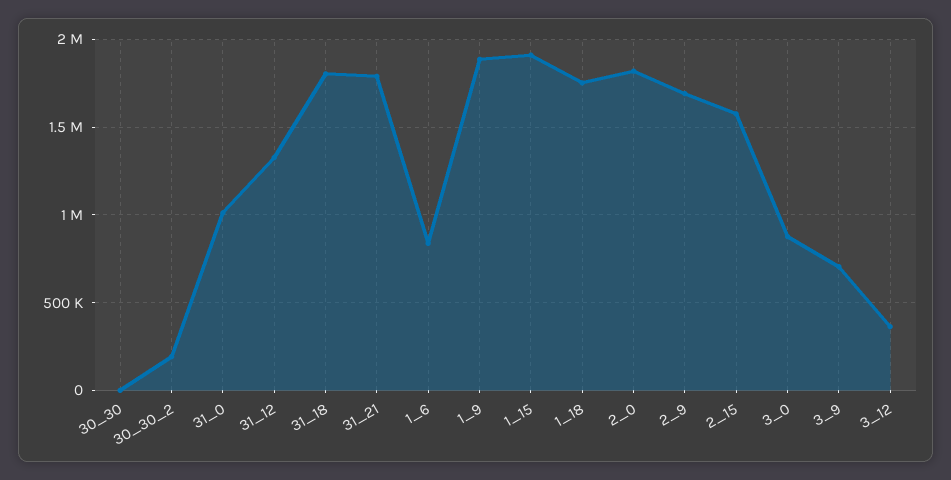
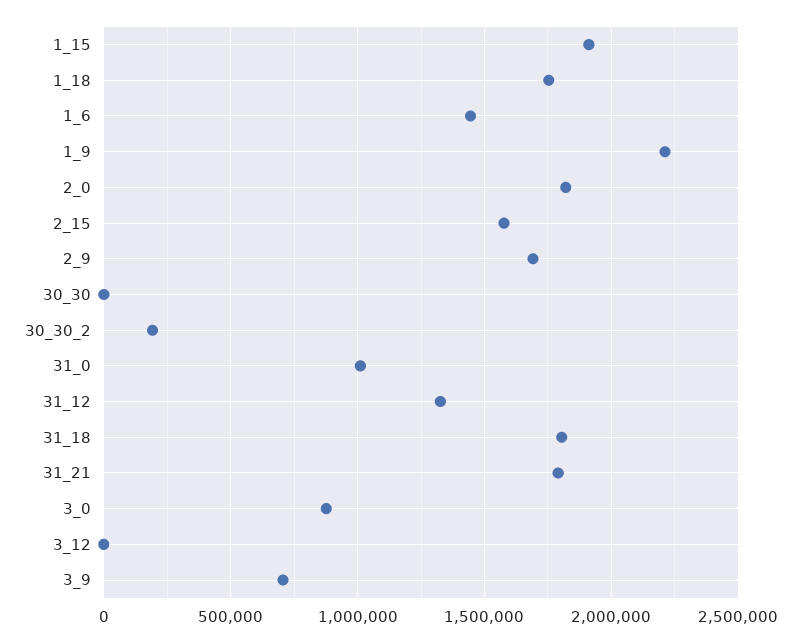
1_6: 850000 -> 1450000
1_9: 1900000 -> 2200000
3_12: 350000 -> 0

